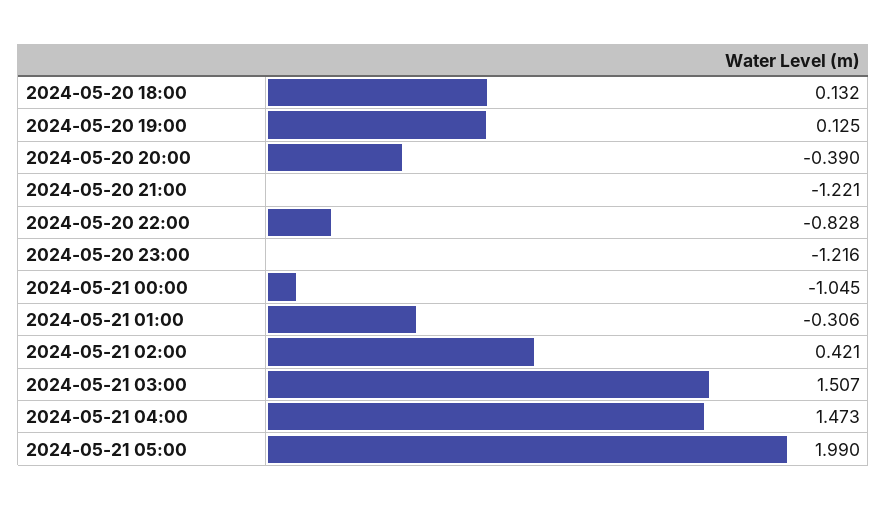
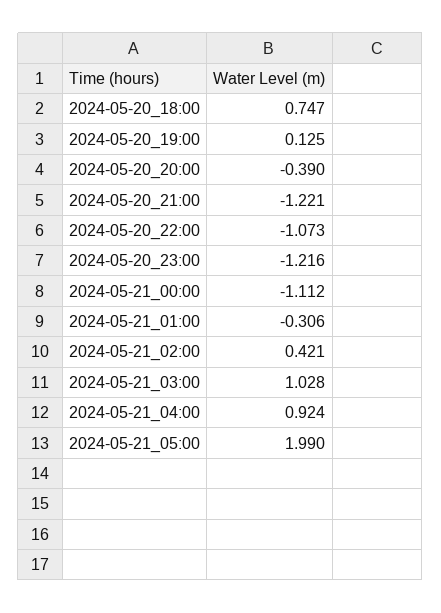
2024-05-20 18:00: 0.132 -> 0.747
2024-05-20 22:00: -0.828 -> -1.073
2024-05-21 00:00: -1.045 -> -1.112
2024-05-21 03:00: 1.507 -> 1.028
2024-05-21 04:00: 1.473 -> 0.924

